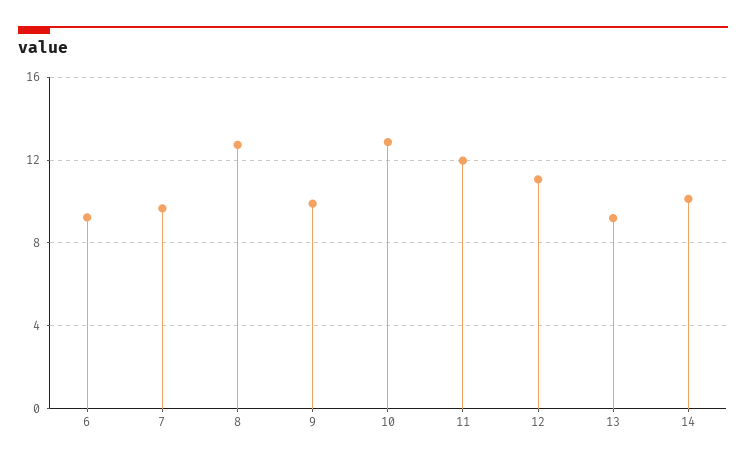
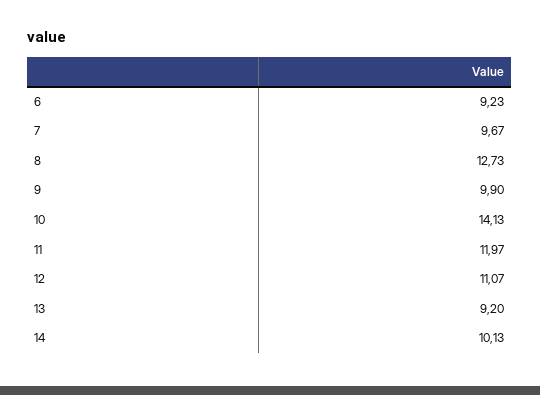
10: 13 -> 14.13

